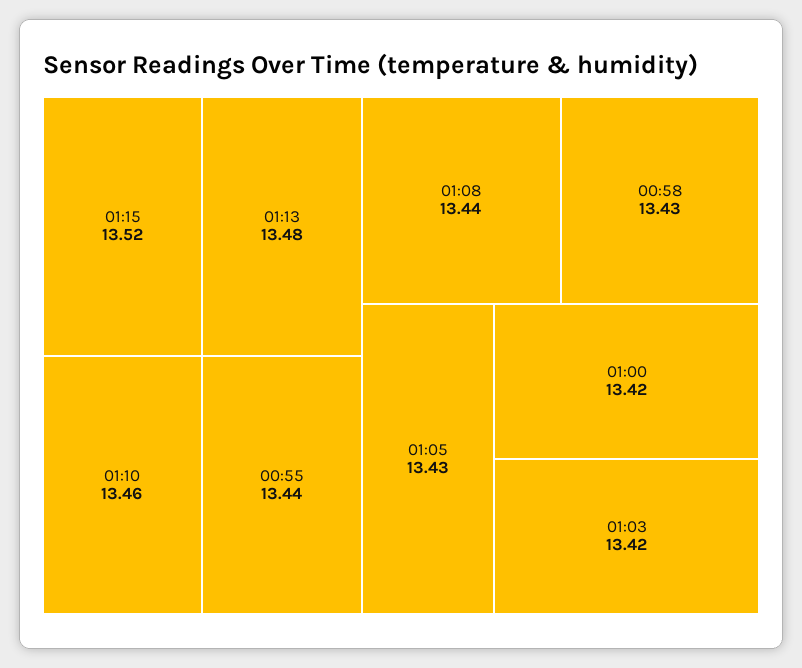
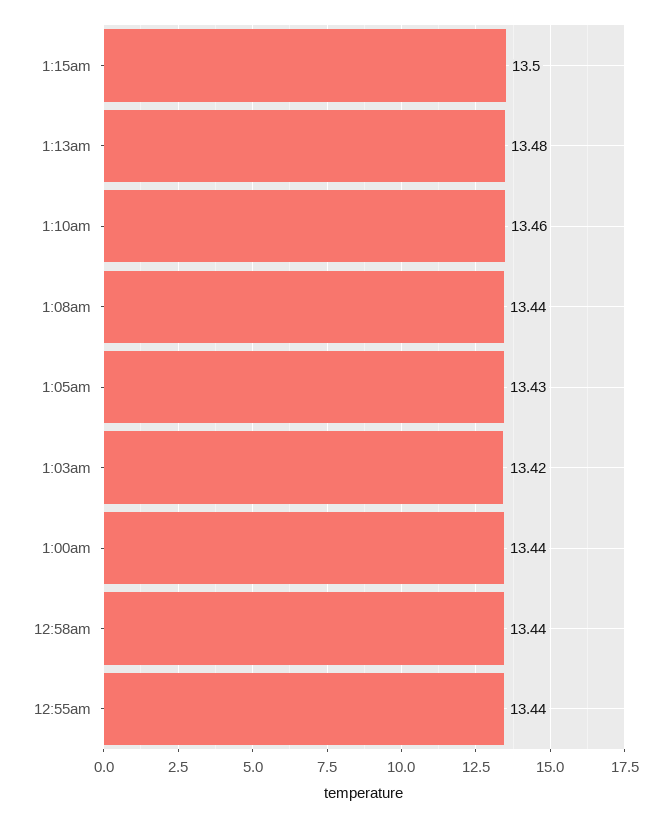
01:15: 13.52 -> 13.5
00:58: 13.43 -> 13.44
01:00: 13.42 -> 13.44

